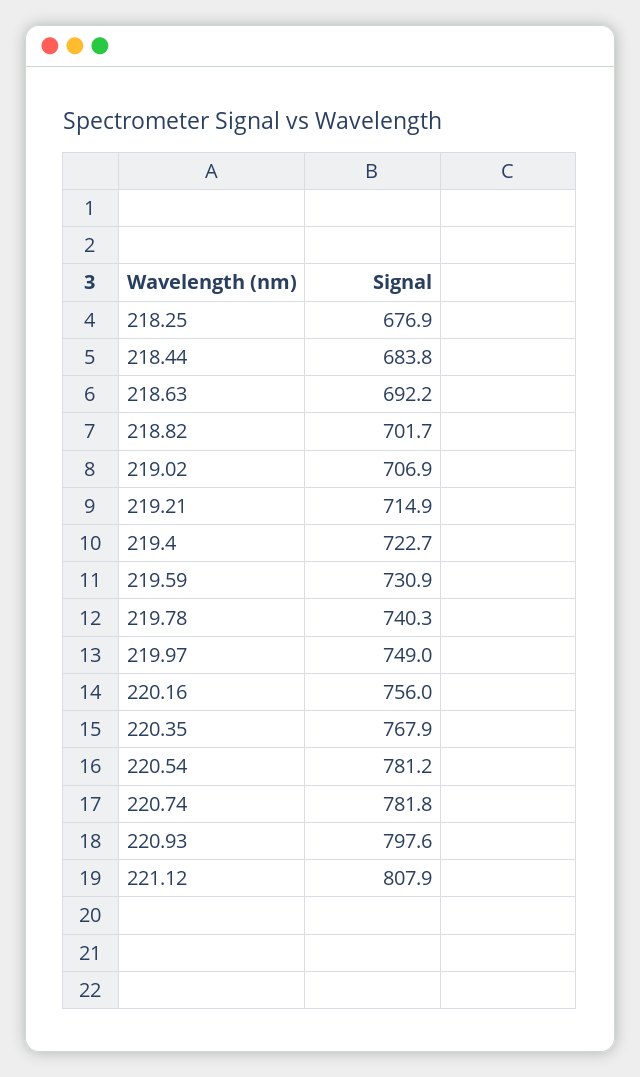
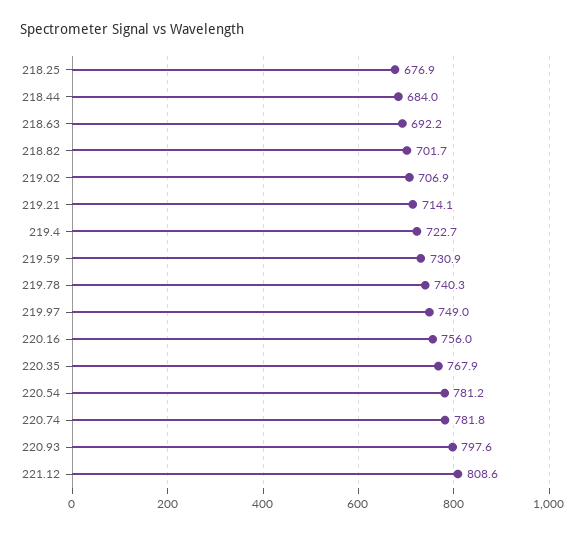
218.44: 683.8 -> 684
219.21: 714.9 -> 714.1
221.12: 807.9 -> 808.6

